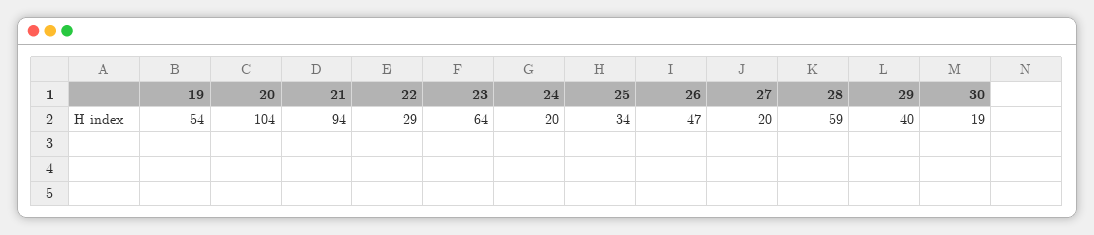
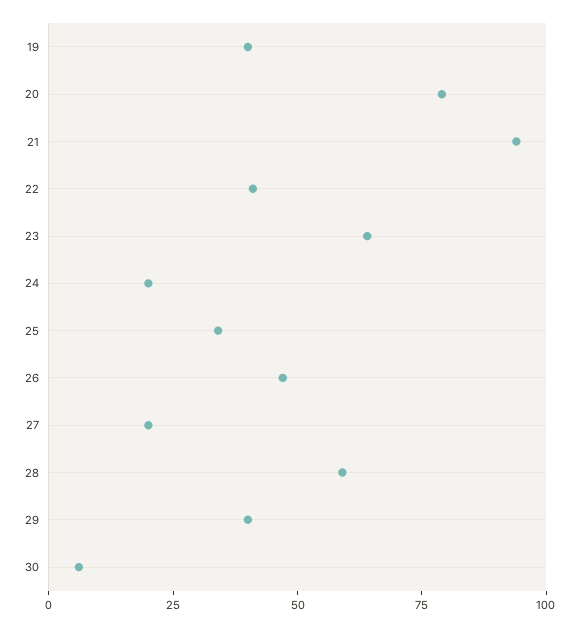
19: 54 -> 40
20: 104 -> 80
22: 29 -> 40
30: 19 -> 5

